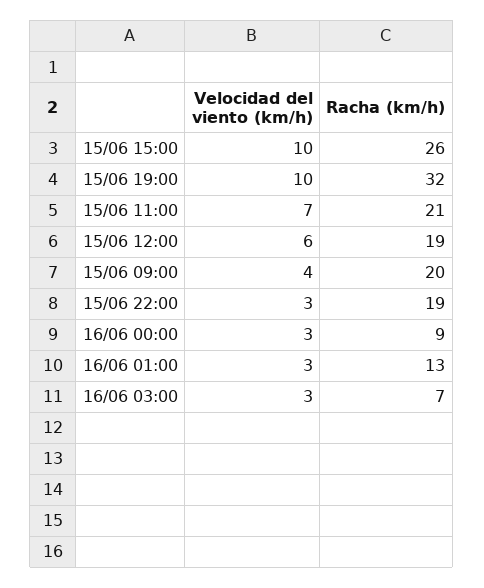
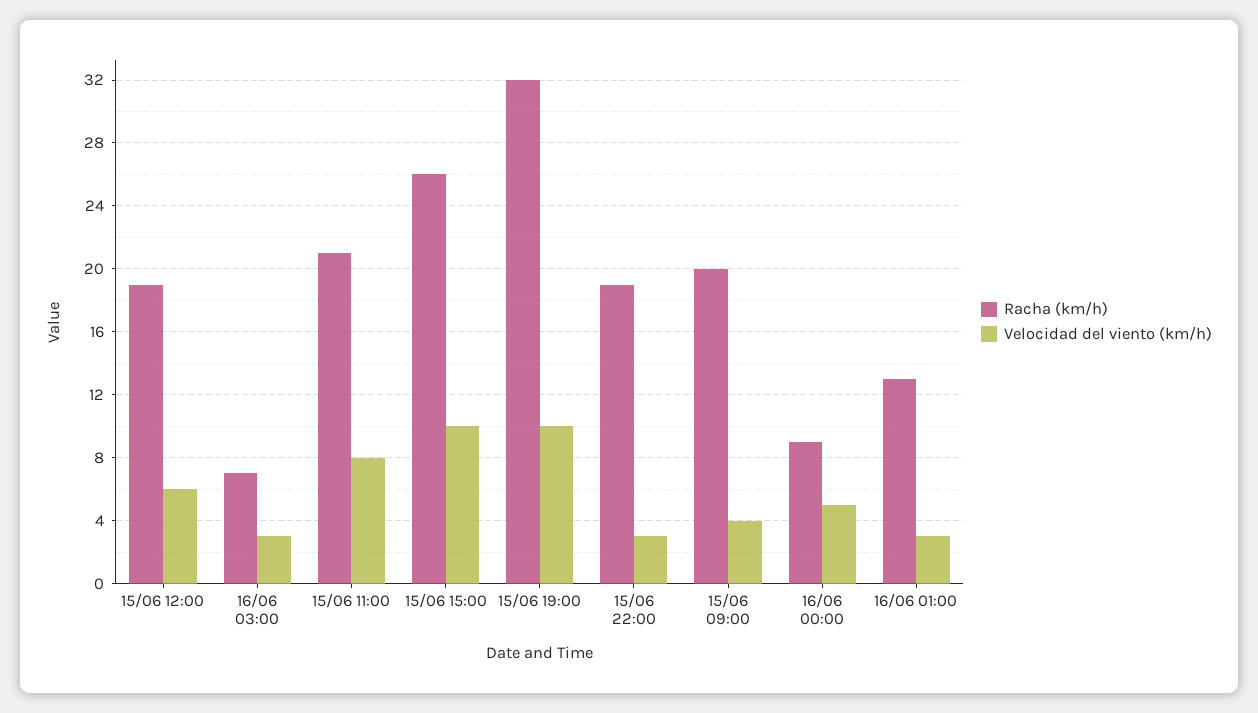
Velocidad del viento (km/h), 15/06 11:00: 7 -> 8
Velocidad del viento (km/h), 16/06 00:00: 3 -> 5

